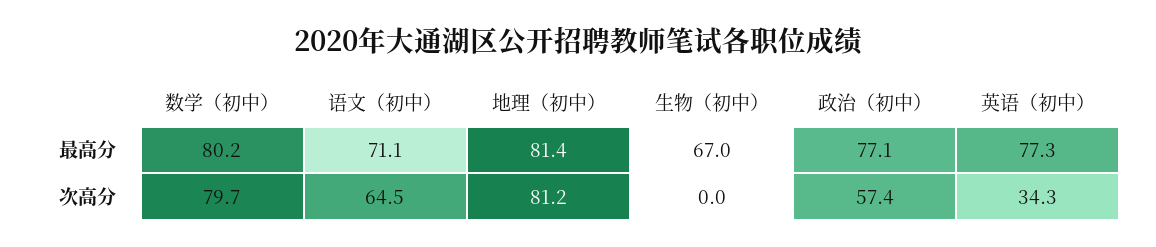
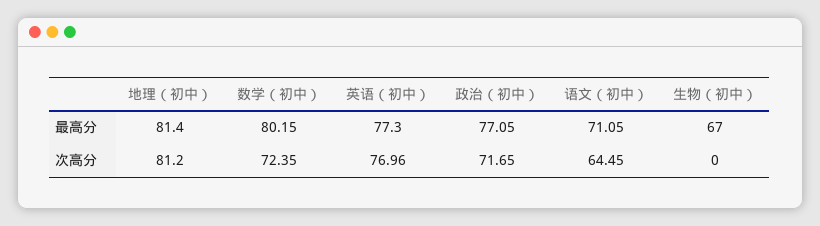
数学（初中）, 次高分: 79.7 -> 72.35
政治（初中）, 次高分: 57.4 -> 71.65
英语（初中）, 次高分: 34.3 -> 76.96

